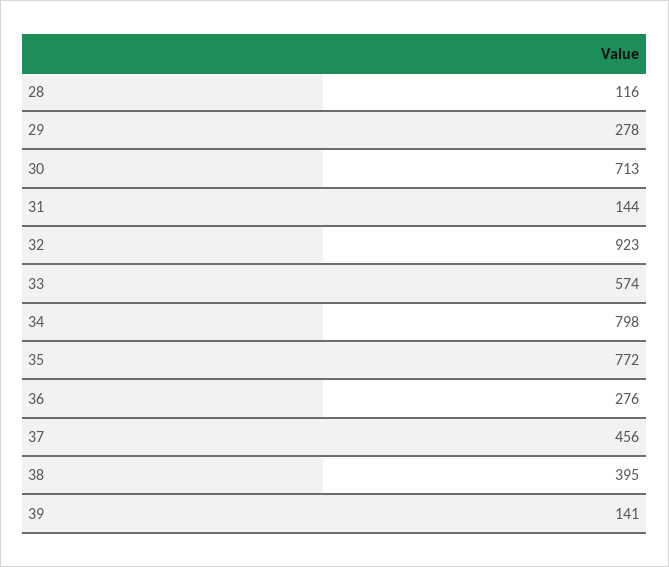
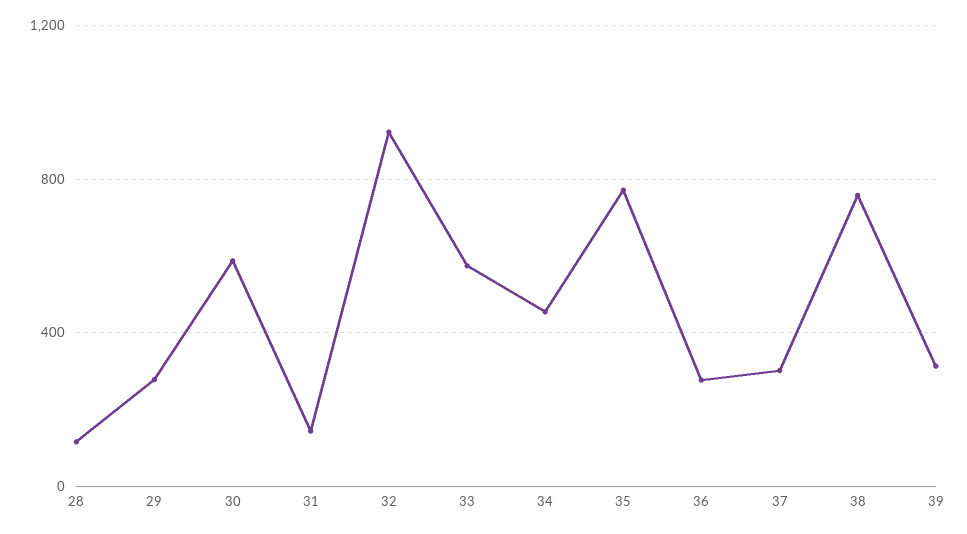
30: 713 -> 600
34: 798 -> 450
37: 456 -> 300
38: 395 -> 750
39: 141 -> 300

